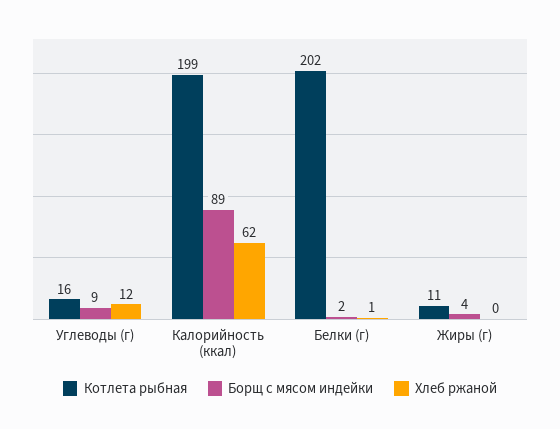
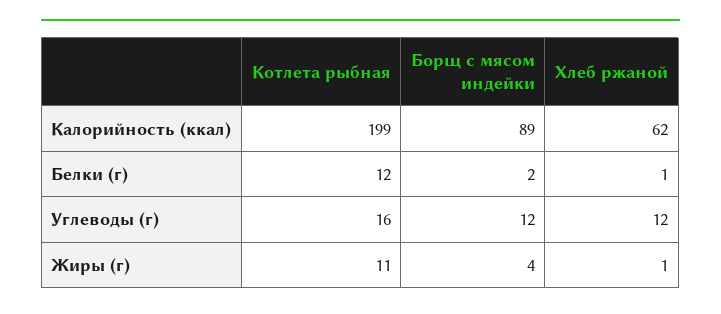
Борщ с мясом индейки, Углеводы (г): 9 -> 12
Котлета рыбная, Белки (г): 202 -> 12
Хлеб ржаной, Жиры (г): 0 -> 1

